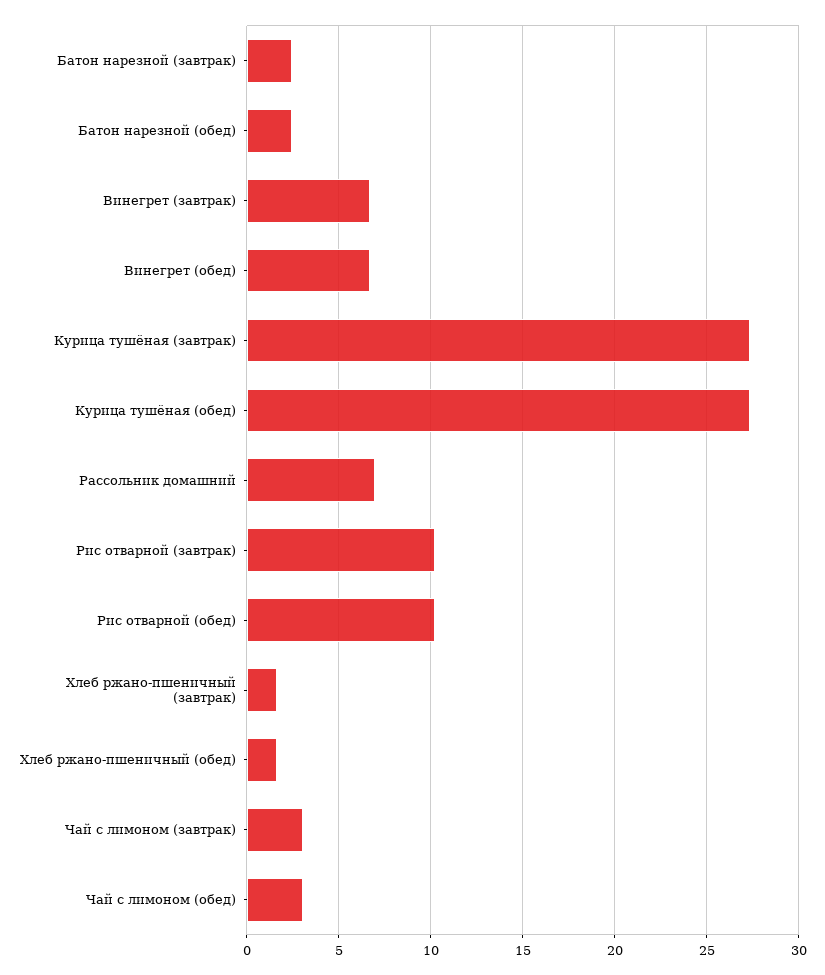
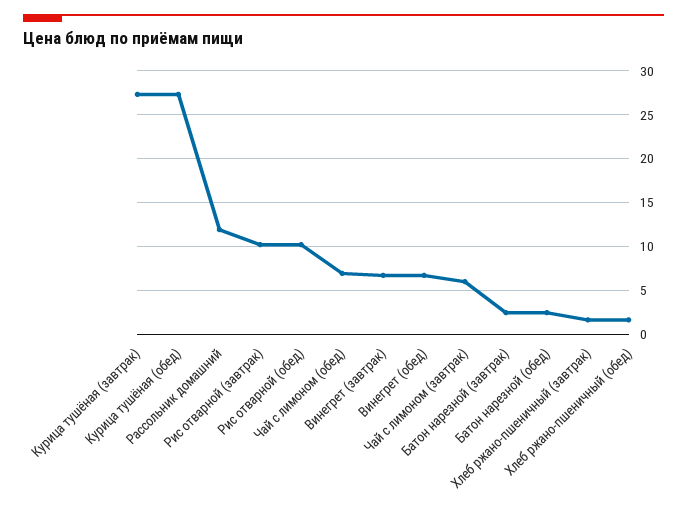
Рассольник домашний: 7 -> 12
Чай с лимоном (завтрак): 3 -> 6
Чай с лимоном (обед): 3 -> 7

